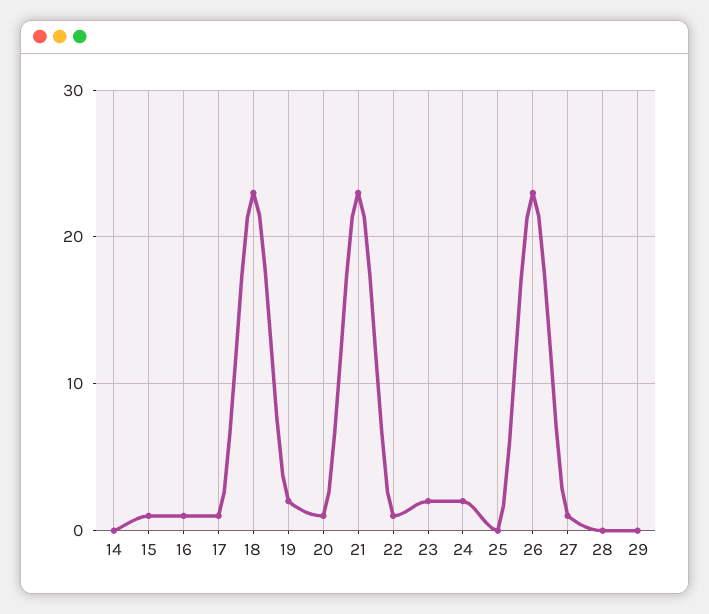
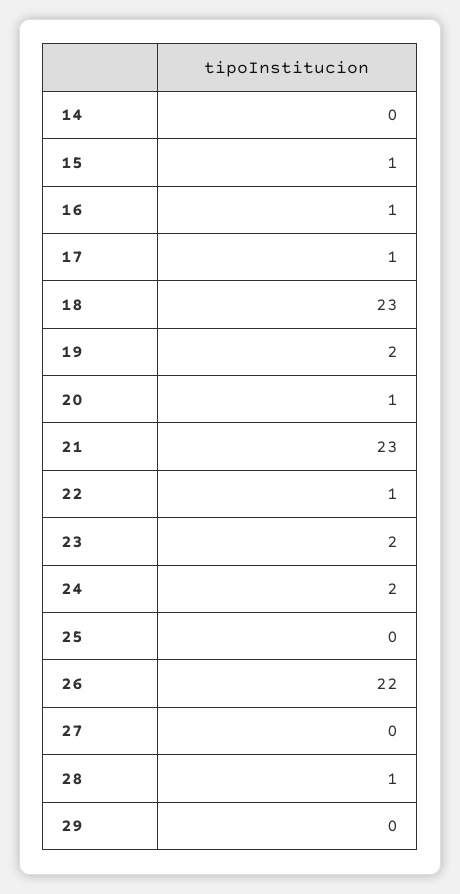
26: 23 -> 22
27: 1 -> 0
28: 0 -> 1

